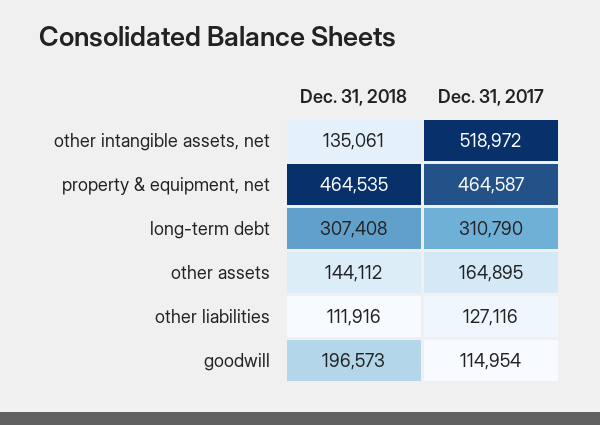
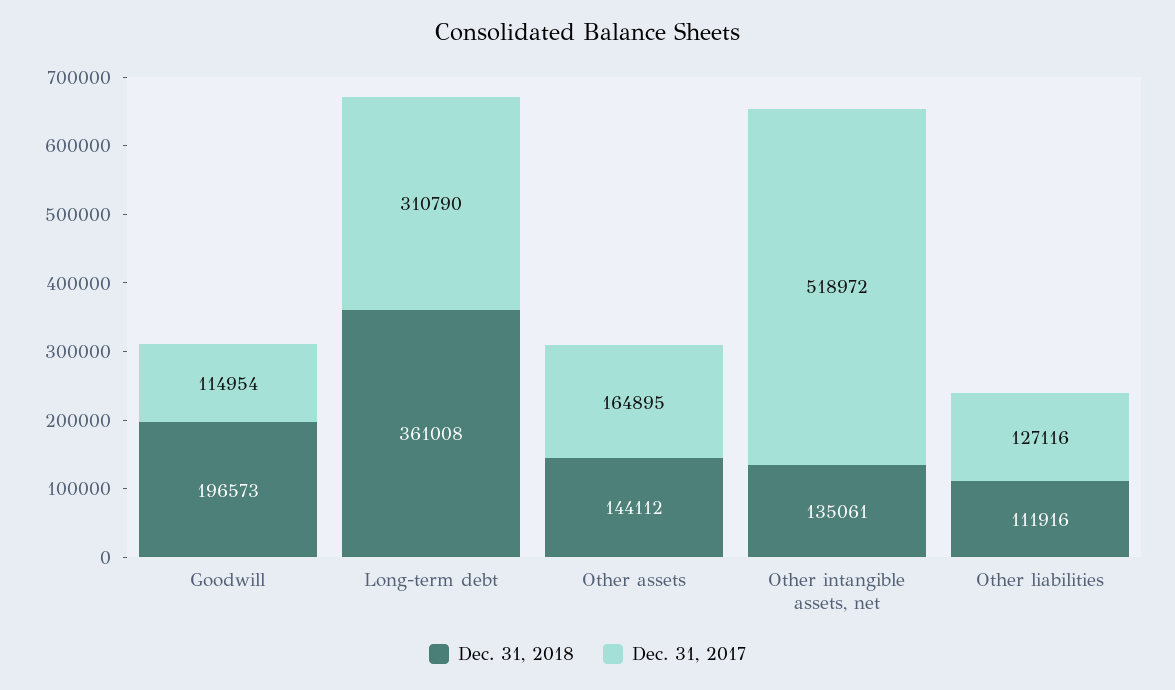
Dec. 31, 2018, property & equipment, net: 464535 -> none
Dec. 31, 2017, property & equipment, net: 464587 -> none
Dec. 31, 2018, long-term debt: 307408 -> 361008

